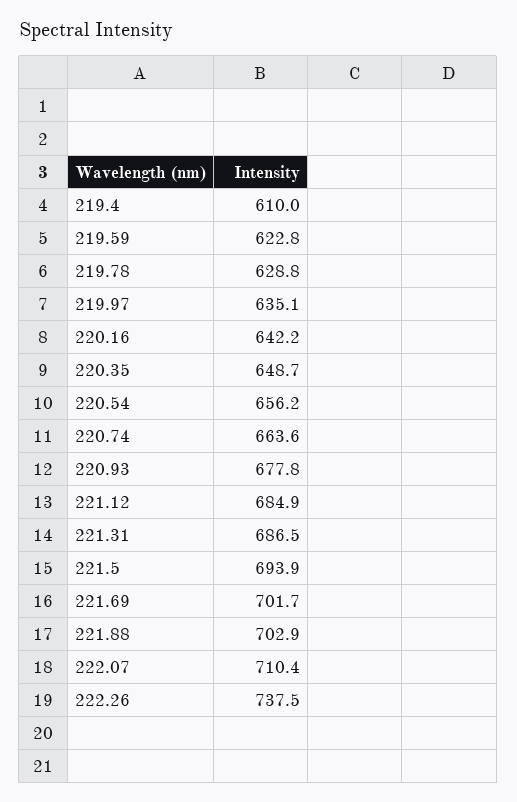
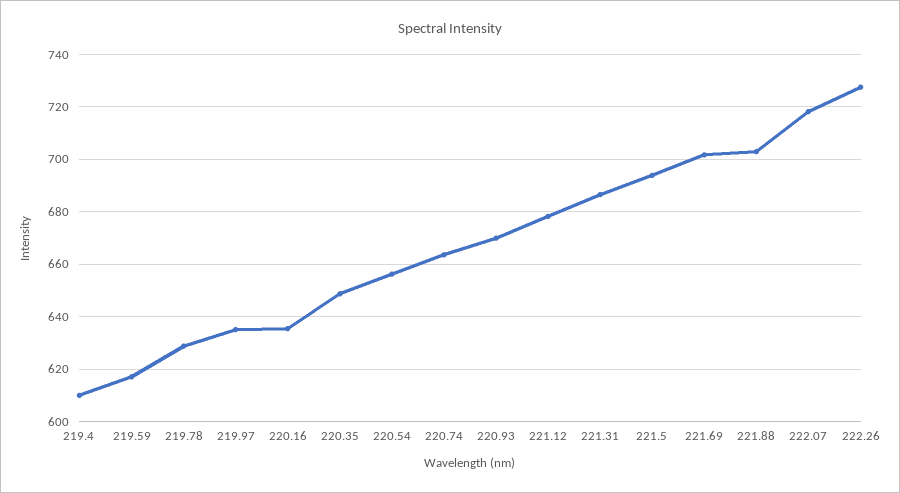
219.59: 622.8 -> 617.5
220.16: 642.2 -> 635
220.93: 677.8 -> 670
221.12: 684.9 -> 677.5
222.07: 710.4 -> 717.5
222.26: 737.5 -> 727.5

